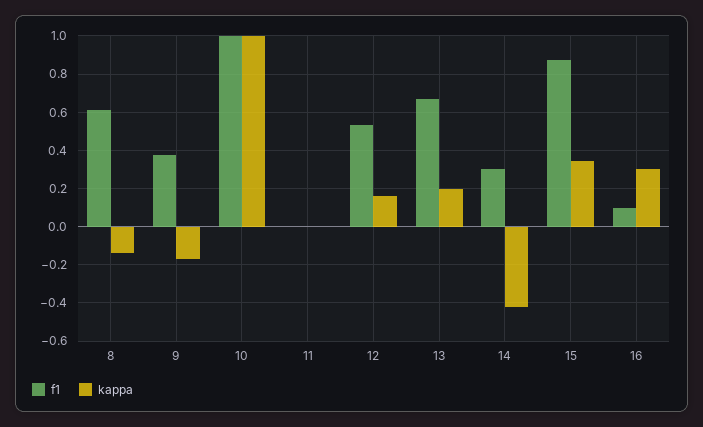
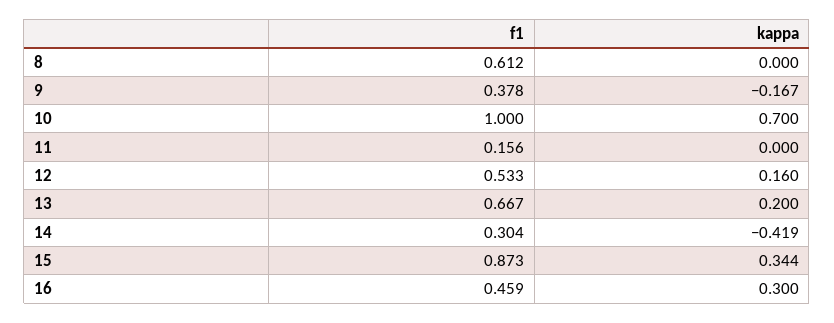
kappa, 8: -0.15 -> 0
kappa, 10: 1 -> 0.7
f1, 11: 0 -> 0.156
f1, 16: 0.1 -> 0.459

